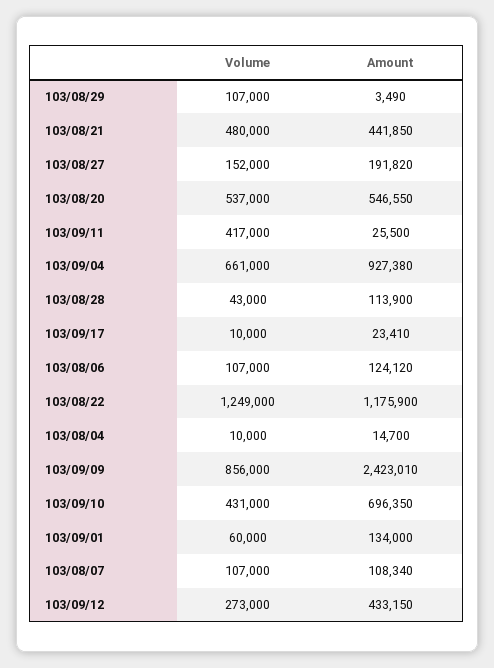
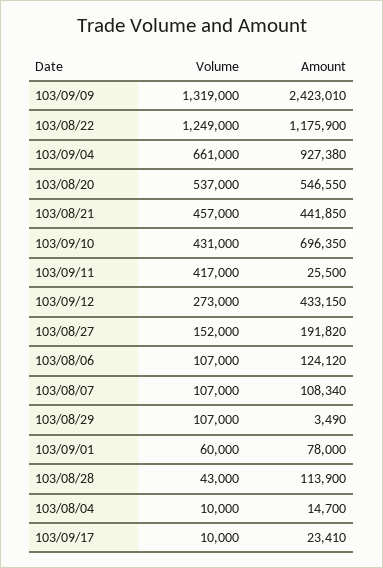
Volume, 103/08/21: 480000 -> 457000
Volume, 103/09/09: 856000 -> 1319000
Amount, 103/09/01: 134000 -> 78000

